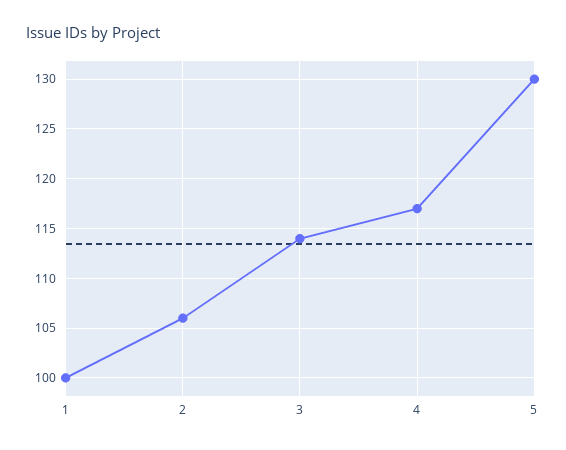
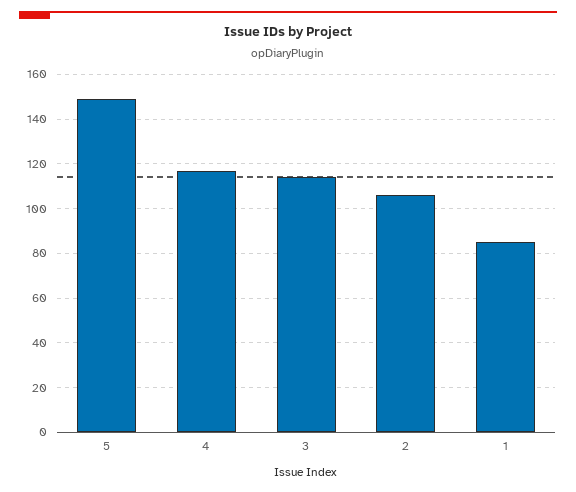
1: 100 -> 85
5: 130 -> 150

